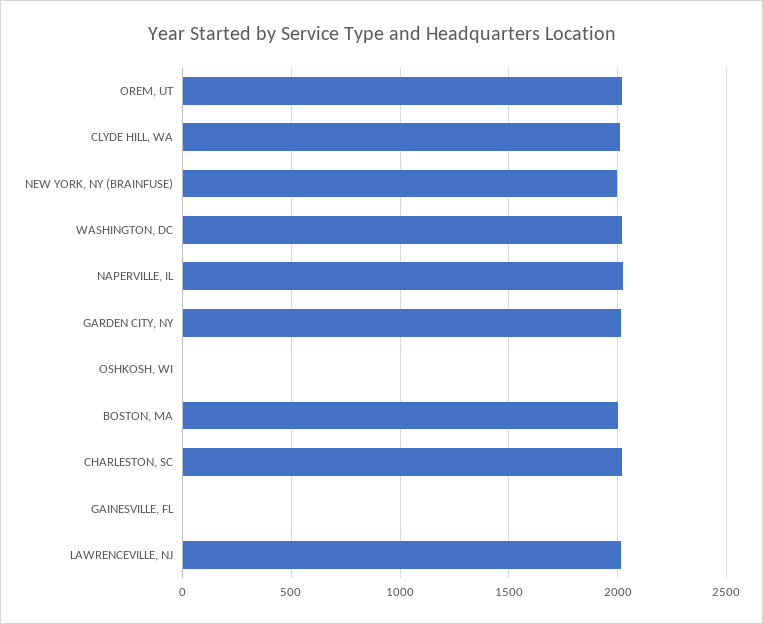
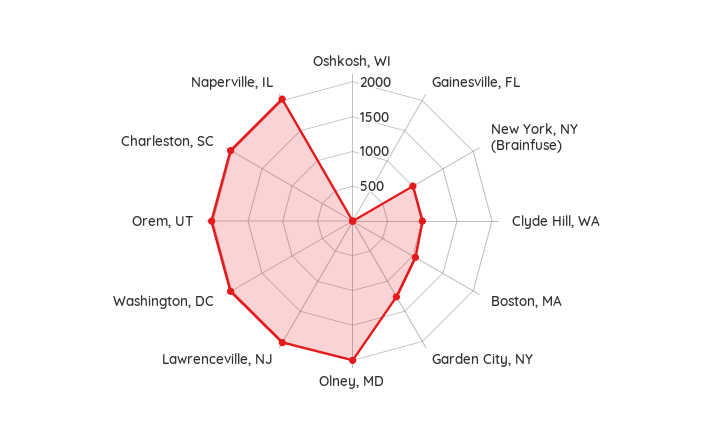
CLYDE HILL, WA: 2000 -> 1000
NEW YORK, NY (BRAINFUSE): 2000 -> 1000
GARDEN CITY, NY: 2000 -> 1250
BOSTON, MA: 2000 -> 1000
Olney, MD: none -> 2000

